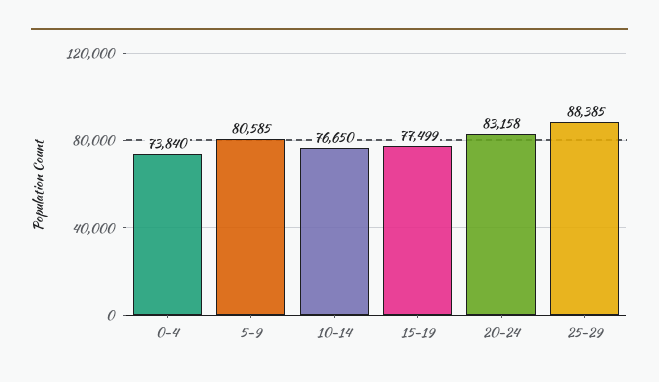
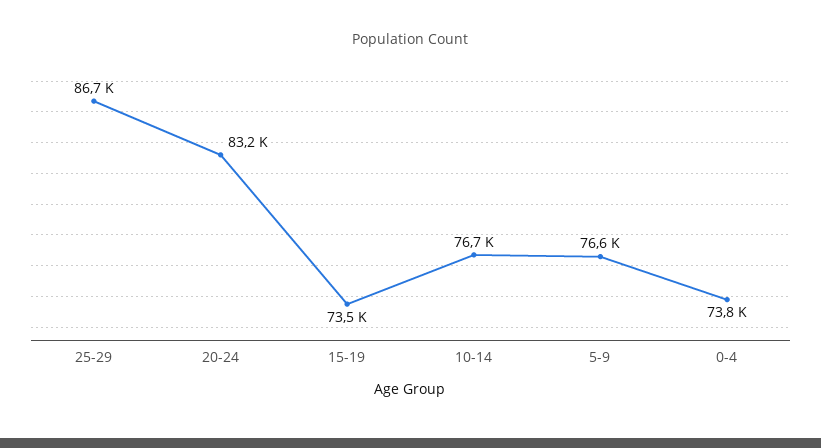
5-9: 80585 -> 76600
15-19: 77499 -> 73500
25-29: 88385 -> 86700

